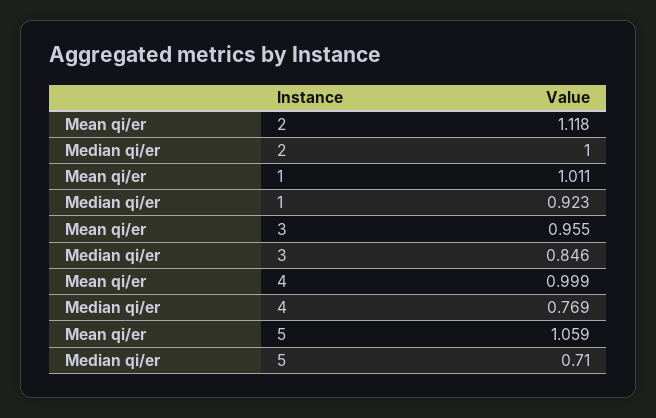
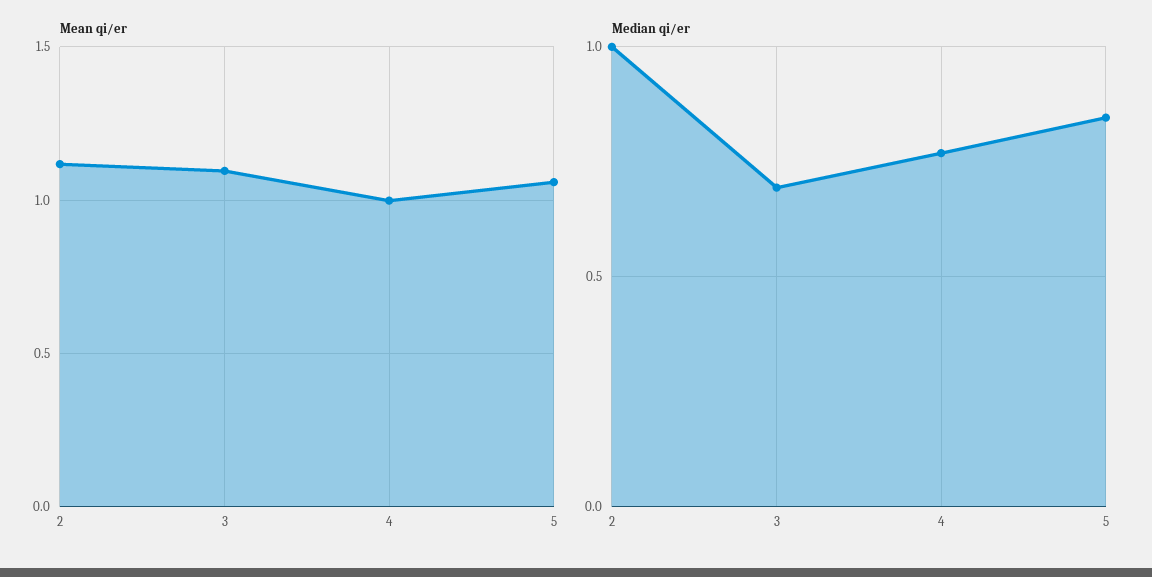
Mean qi/er, 1: 1.011 -> none
Median qi/er, 1: 0.923 -> none
Mean qi/er, 3: 0.955 -> 1.1
Median qi/er, 3: 0.846 -> 0.7
Median qi/er, 5: 0.71 -> 0.85

